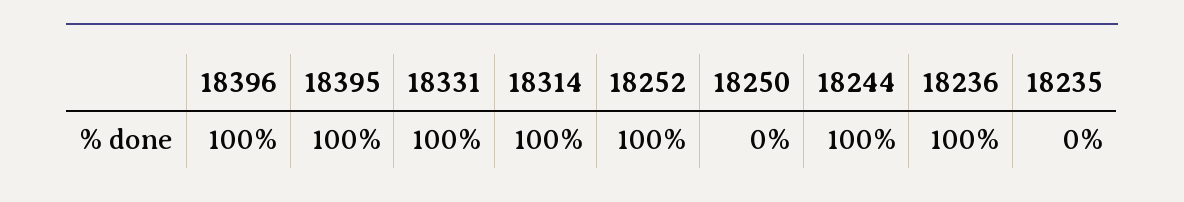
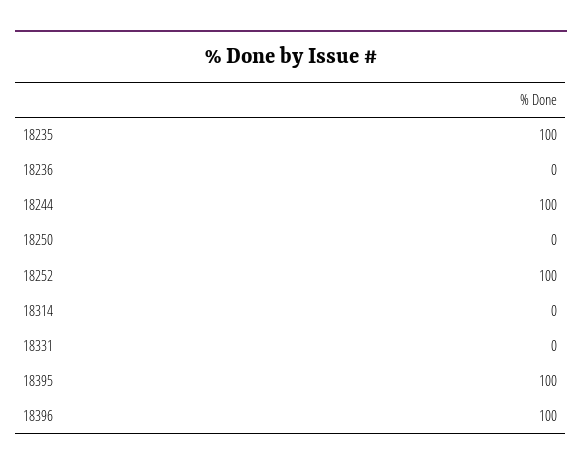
18331: 100 -> 0
18314: 100 -> 0
18236: 100 -> 0
18235: 0 -> 100

